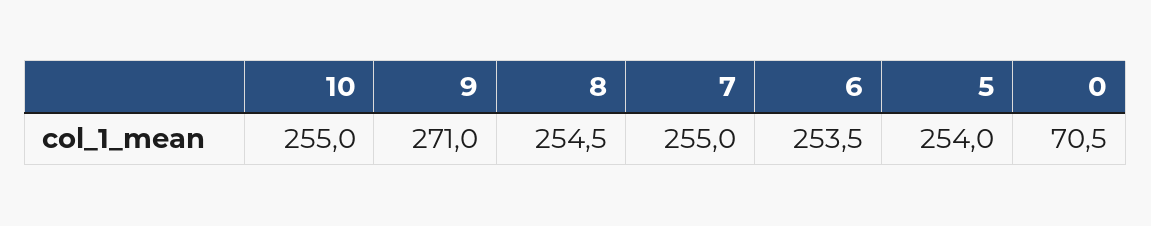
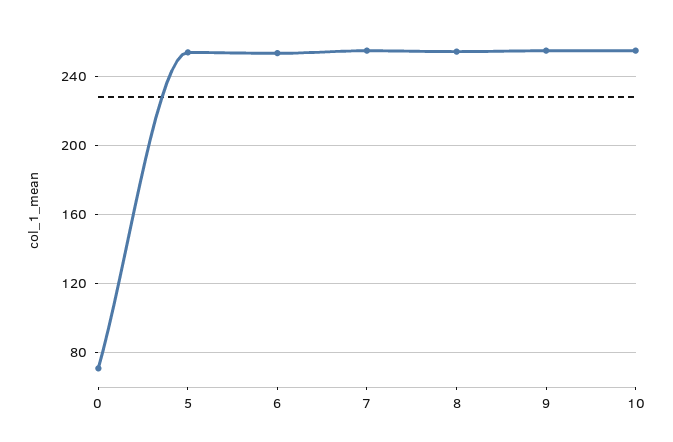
9: 271 -> 255

